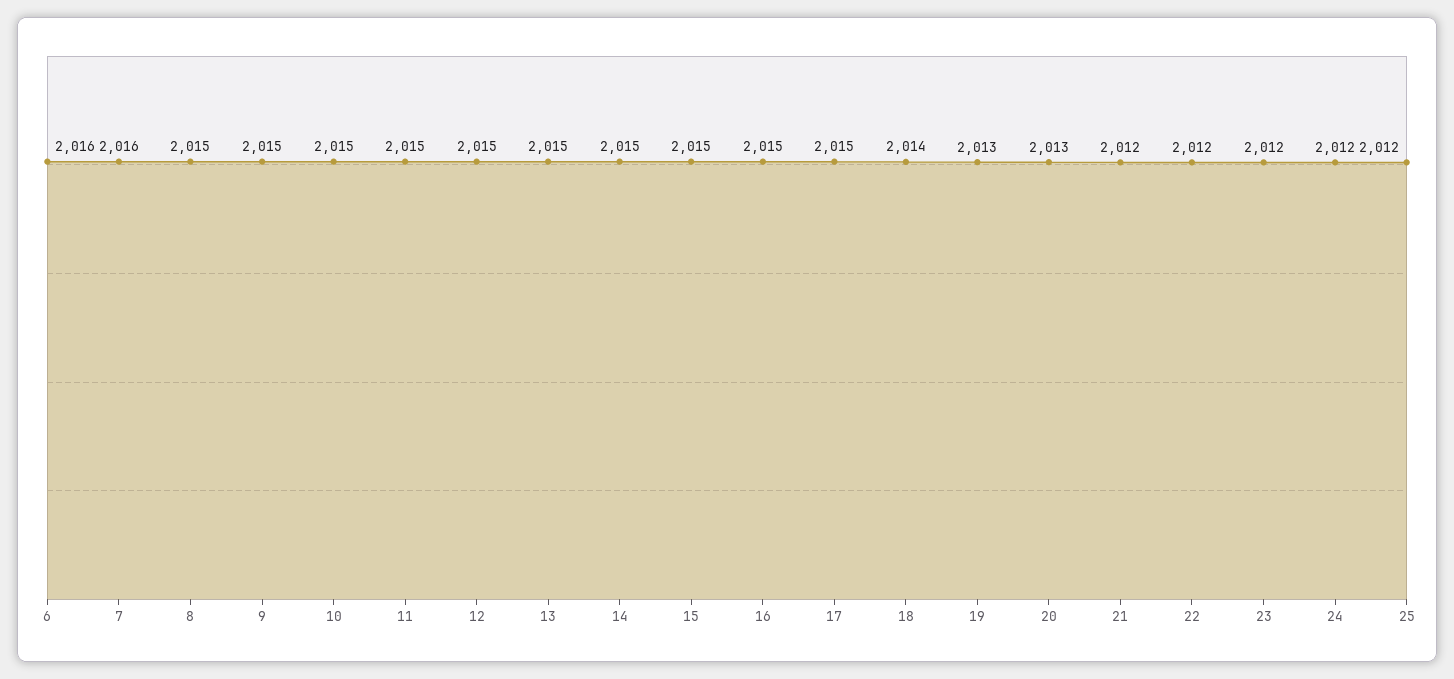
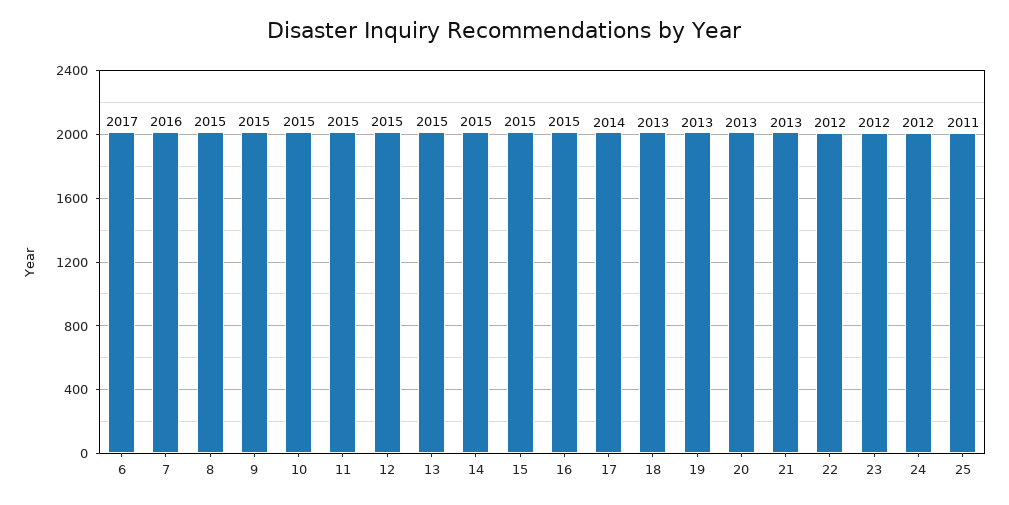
6: 2016 -> 2017
17: 2015 -> 2014
18: 2014 -> 2013
21: 2012 -> 2013
25: 2012 -> 2011

